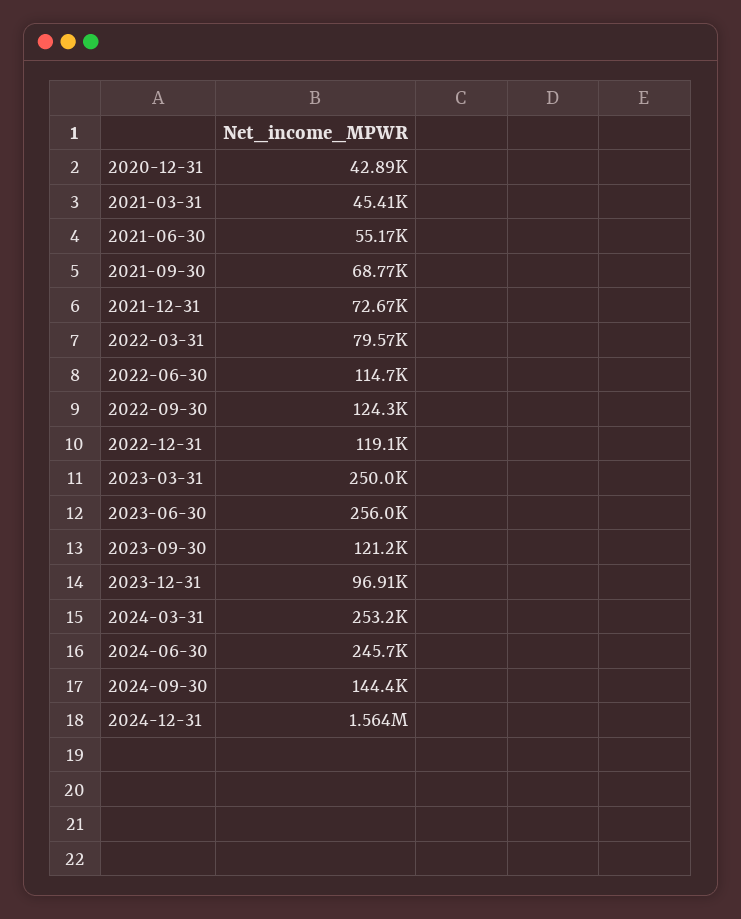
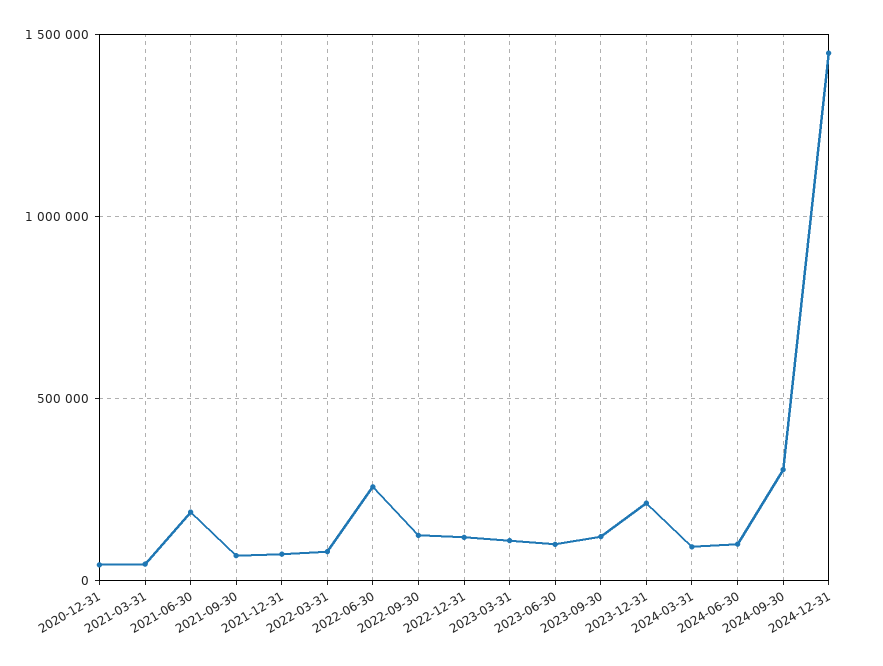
2021-06-30: 55170 -> 200000
2022-06-30: 114700 -> 250000
2023-03-31: 250000 -> 100000
2023-06-30: 256000 -> 100000
2023-12-31: 96910 -> 200000
2024-03-31: 253200 -> 100000
2024-06-30: 245700 -> 100000
2024-09-30: 144400 -> 300000
2024-12-31: 1564000 -> 1450000

